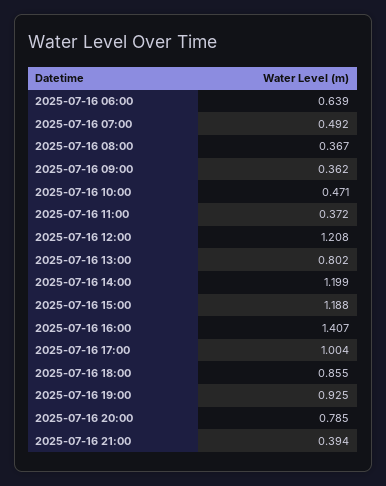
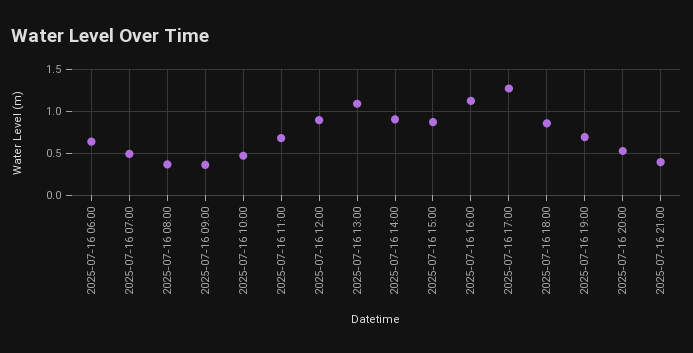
2025-07-16 11:00: 0.372 -> 0.7
2025-07-16 12:00: 1.208 -> 0.9
2025-07-16 13:00: 0.802 -> 1.1
2025-07-16 14:00: 1.199 -> 0.9
2025-07-16 15:00: 1.188 -> 0.9
2025-07-16 16:00: 1.407 -> 1.1
2025-07-16 17:00: 1.004 -> 1.3
2025-07-16 19:00: 0.925 -> 0.7
2025-07-16 20:00: 0.785 -> 0.5

